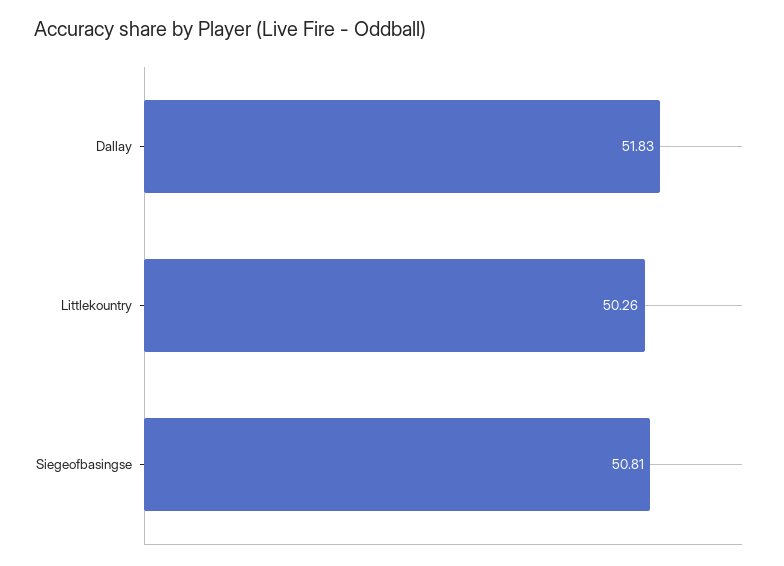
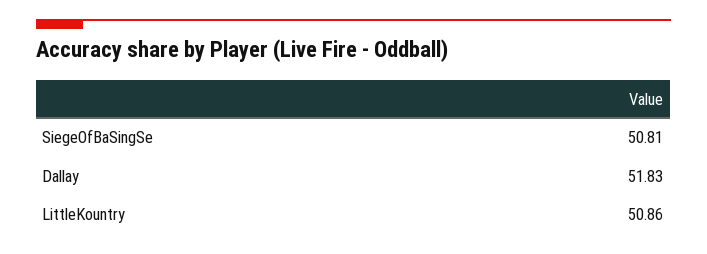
Littlekountry: 50.26 -> 50.86

